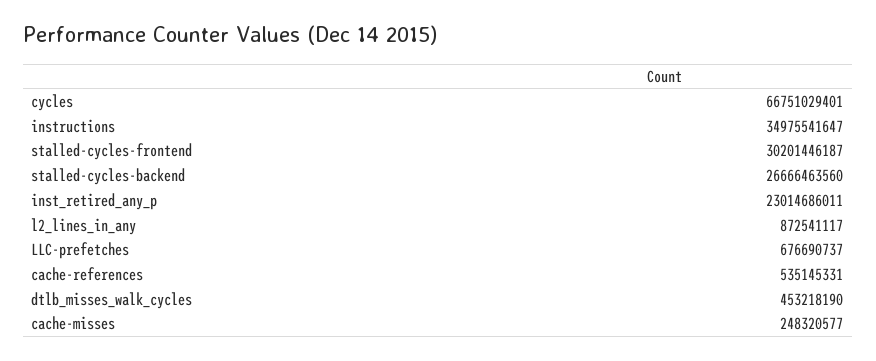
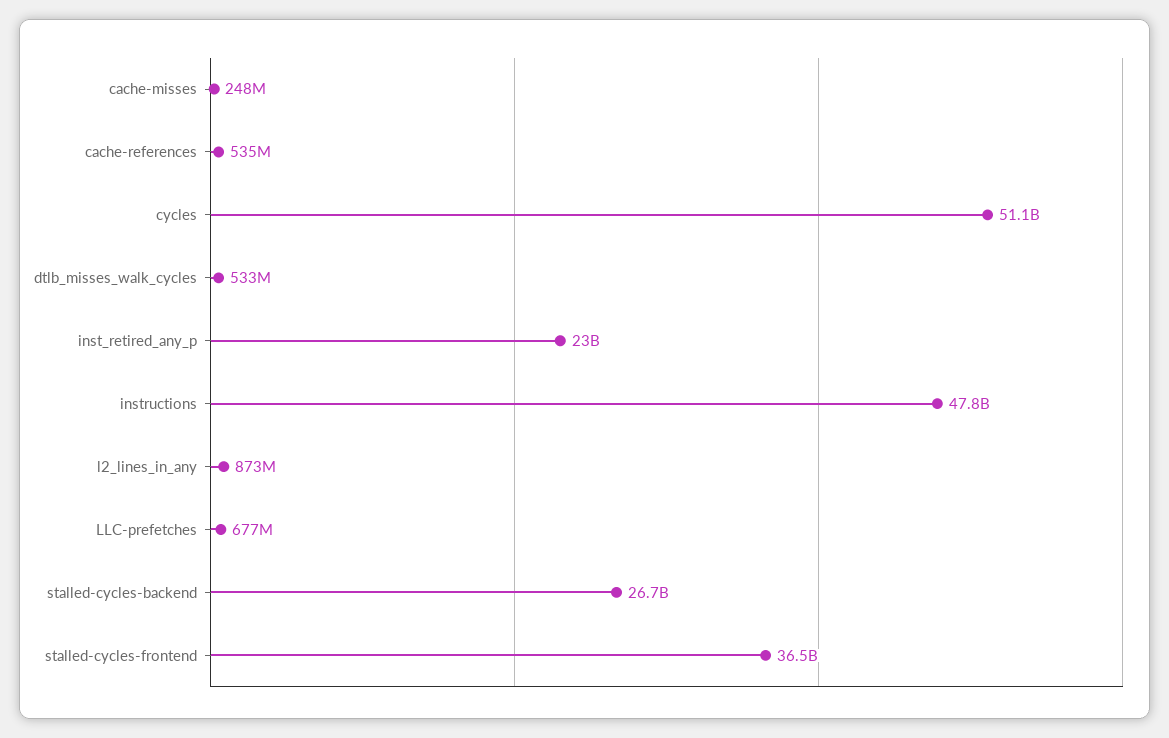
cycles: 66751029401 -> 51100000000
instructions: 34975541647 -> 47800000000
stalled-cycles-frontend: 30201446187 -> 36500000000
dtlb_misses_walk_cycles: 453218190 -> 533000000

